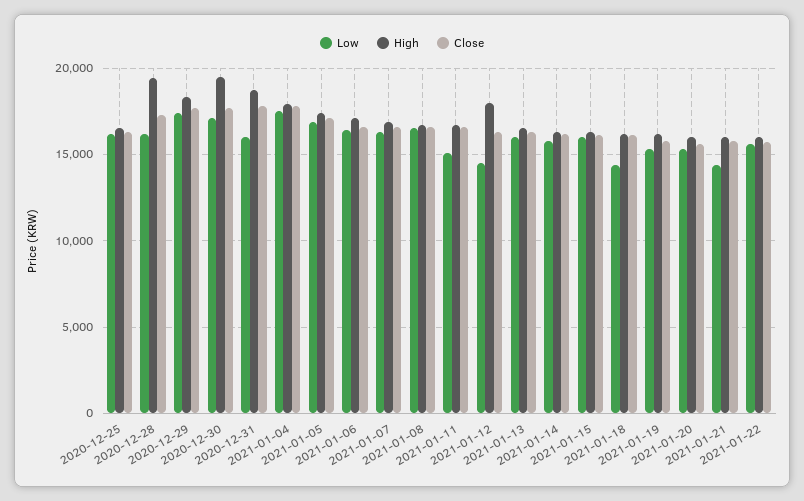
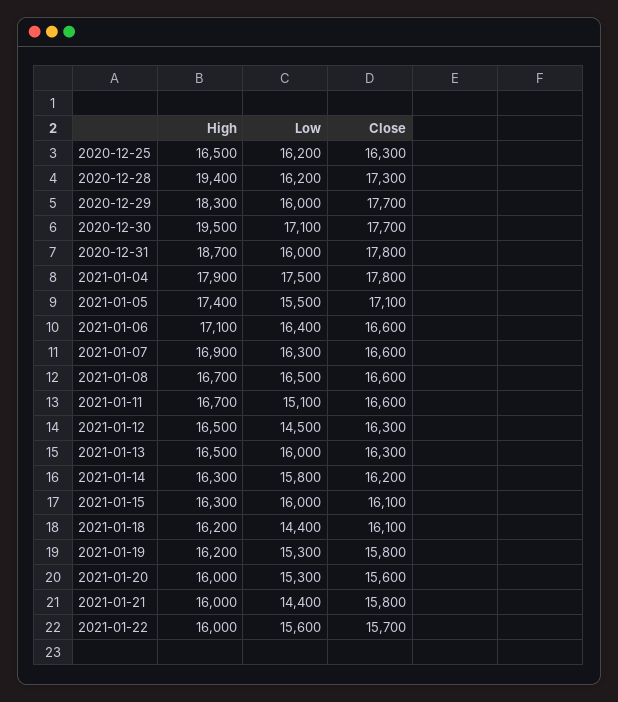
Low, 2020-12-29: 17500 -> 16000
Low, 2021-01-05: 17000 -> 15500
High, 2021-01-12: 18000 -> 16500

